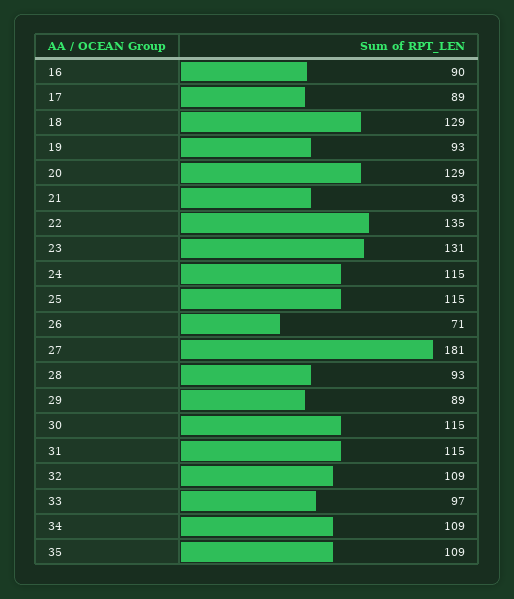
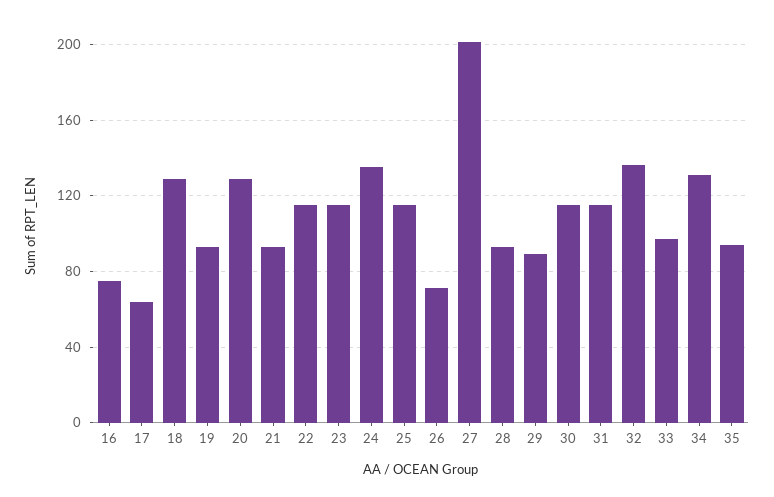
16: 90 -> 75
17: 89 -> 65
22: 135 -> 115
23: 131 -> 115
24: 115 -> 135
27: 181 -> 200
32: 109 -> 135
34: 109 -> 130
35: 109 -> 95

